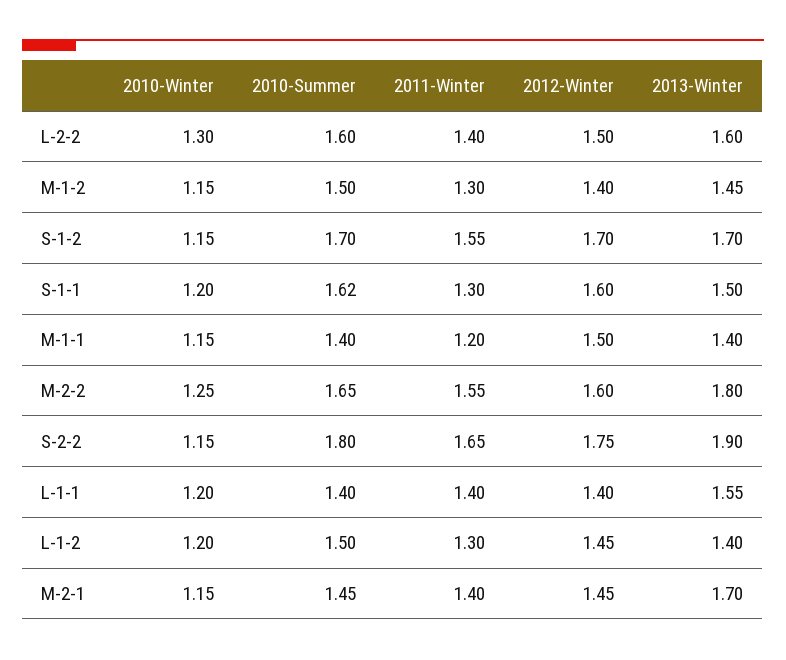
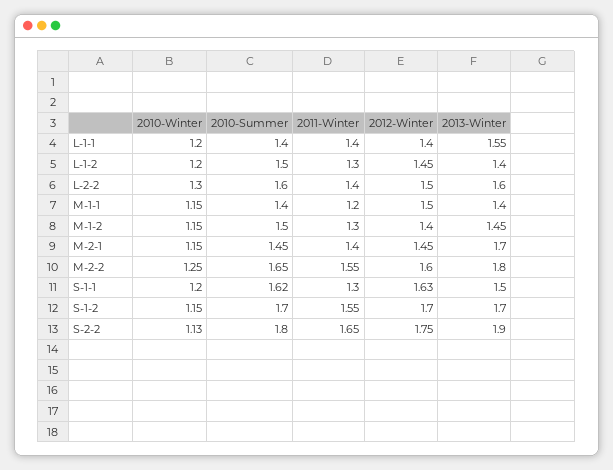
2012-Winter, S-1-1: 1.6 -> 1.63
2010-Winter, S-2-2: 1.15 -> 1.13

